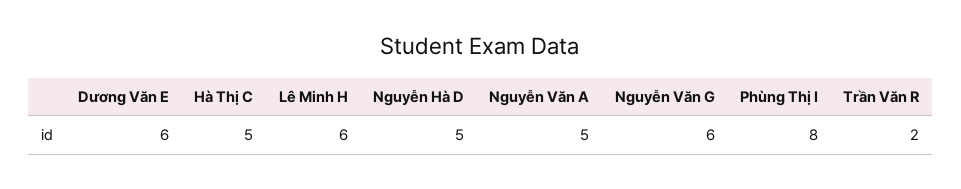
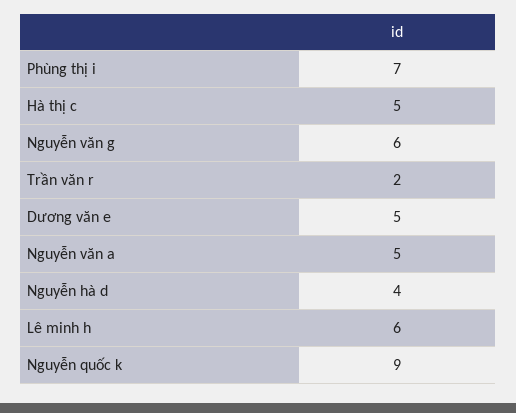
Dương Văn E: 6 -> 5
Nguyễn Hà D: 5 -> 4
Phùng Thị I: 8 -> 7
Nguyễn quốc k: none -> 9

